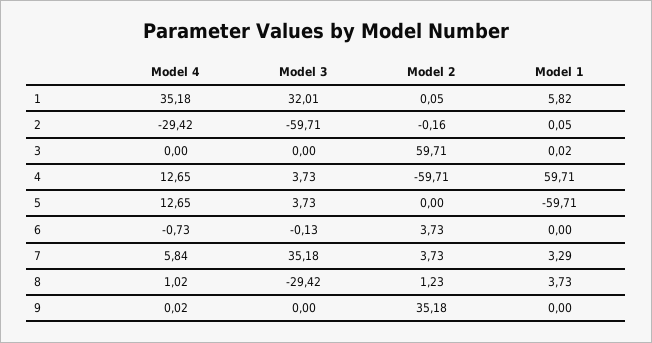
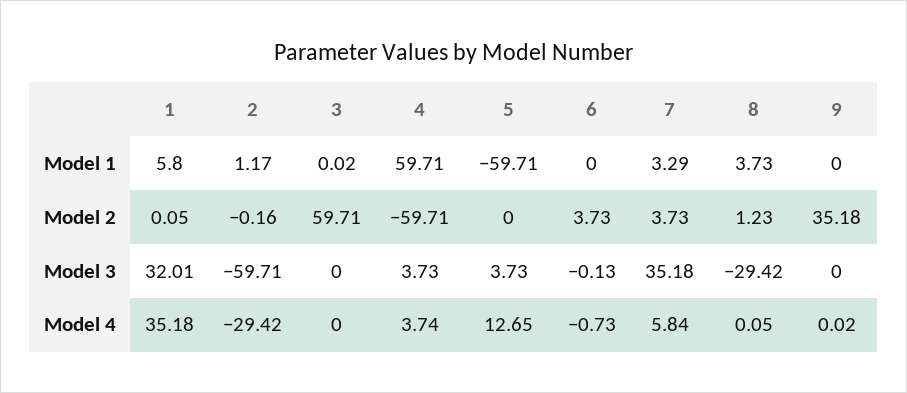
Model 1, 1: 5.82 -> 5.8
Model 1, 2: 0.05 -> 1.17
Model 4, 4: 12.65 -> 3.74
Model 4, 8: 1.02 -> 0.05

